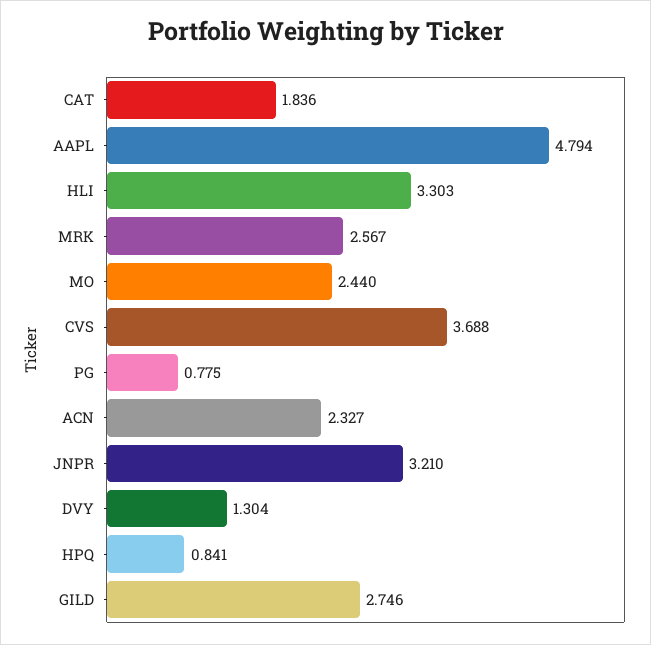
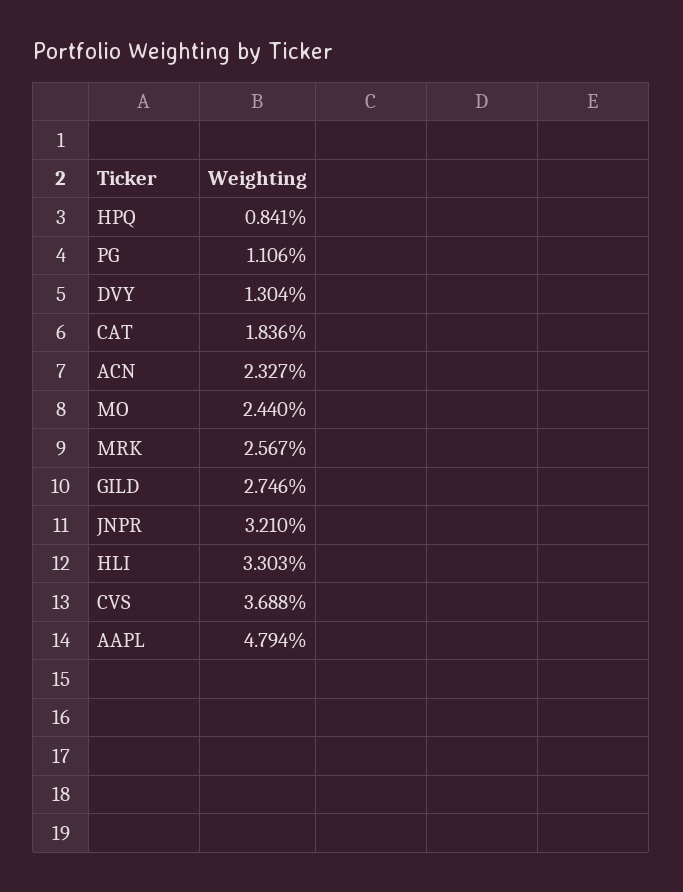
PG: 0.775 -> 1.106

